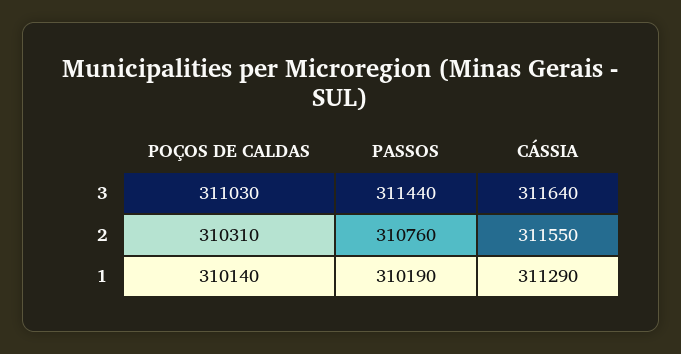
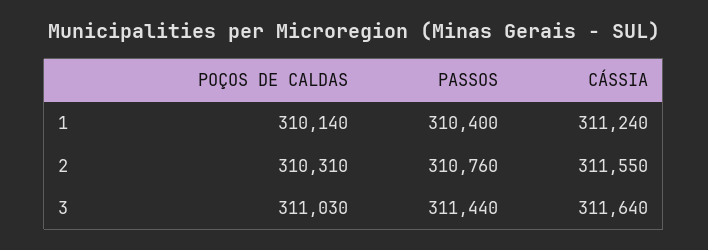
PASSOS, 1: 310190 -> 310400
CÁSSIA, 1: 311290 -> 311240

